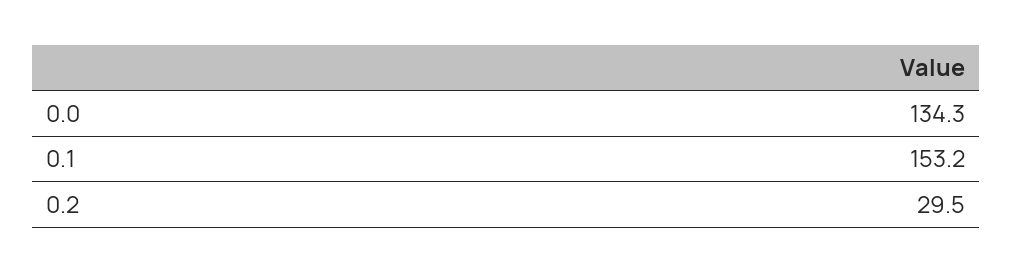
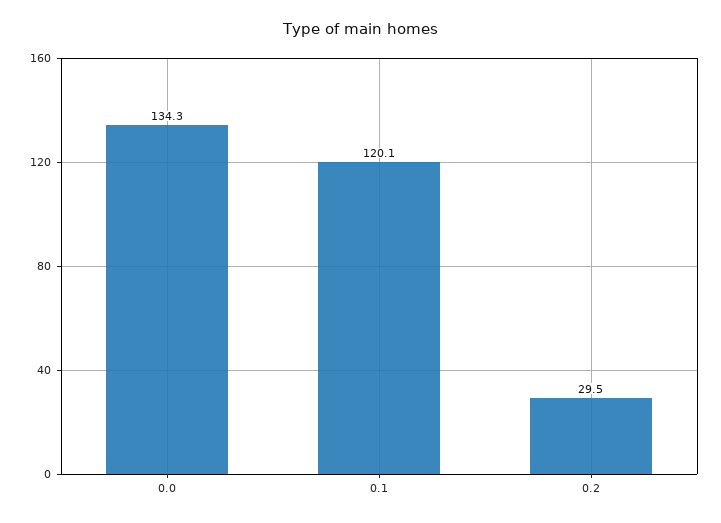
0.1: 153.2 -> 120.1

